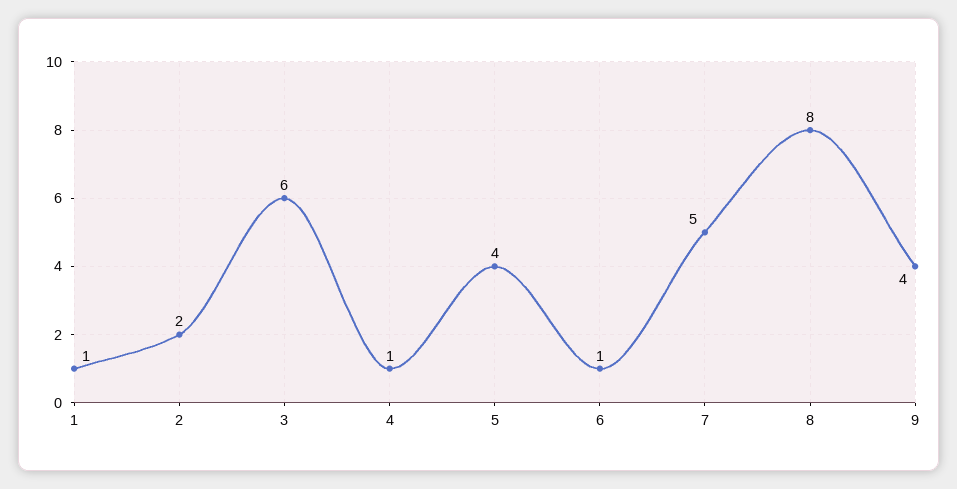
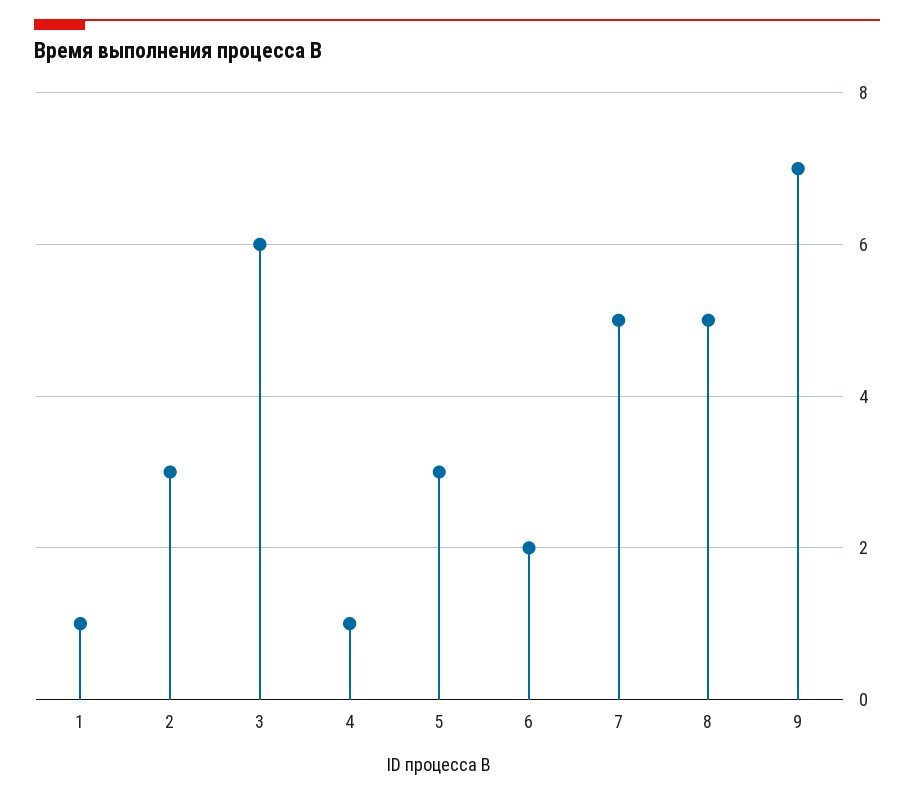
2: 2 -> 3
5: 4 -> 3
6: 1 -> 2
8: 8 -> 5
9: 4 -> 7

